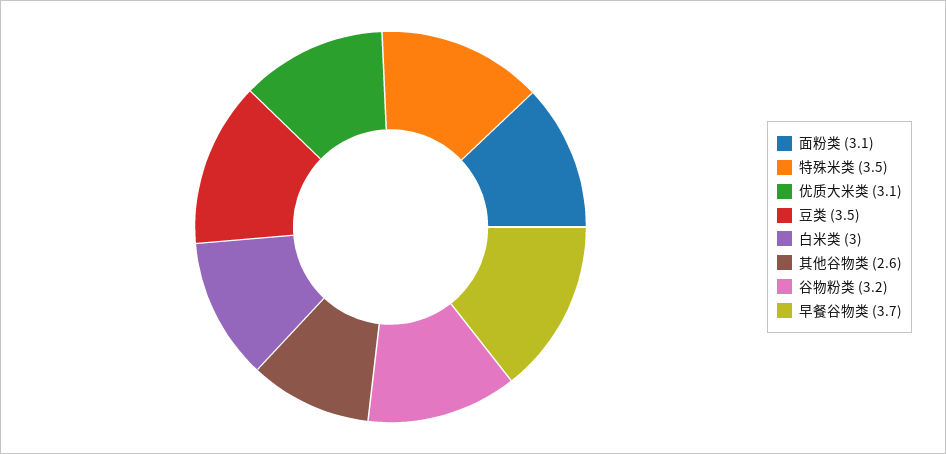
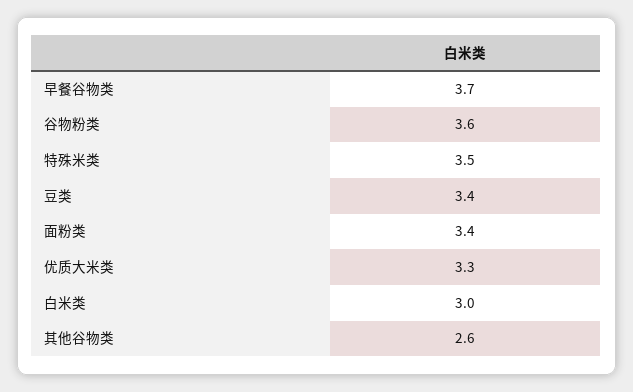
面粉类: 3.1 -> 3.4
优质大米类: 3.1 -> 3.3
豆类: 3.5 -> 3.4
谷物粉类: 3.2 -> 3.6

